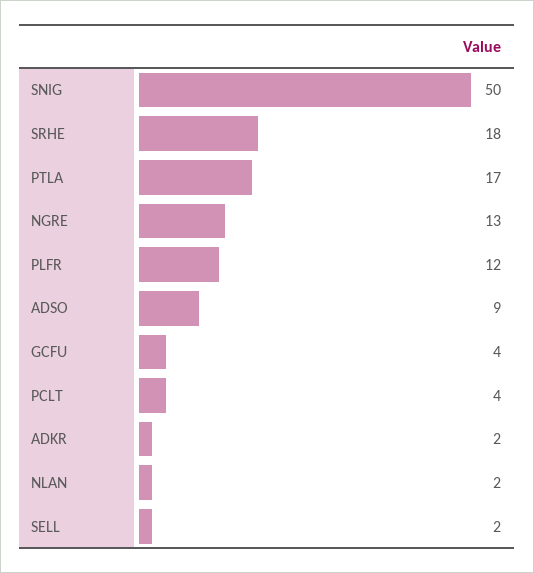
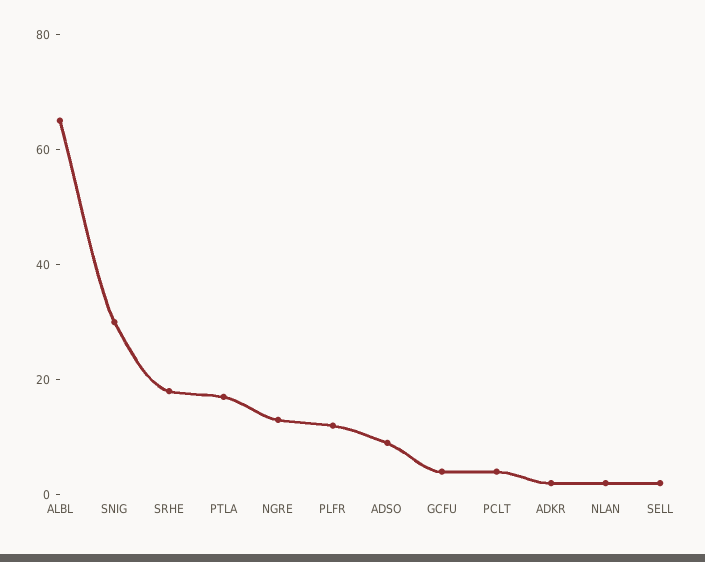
SNIG: 50 -> 30
ALBL: none -> 65

